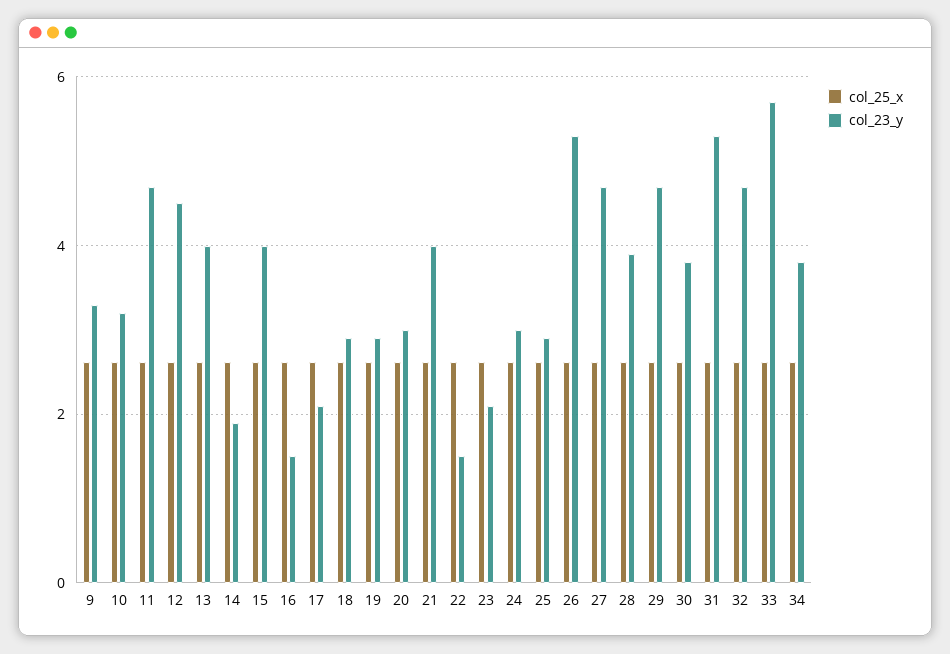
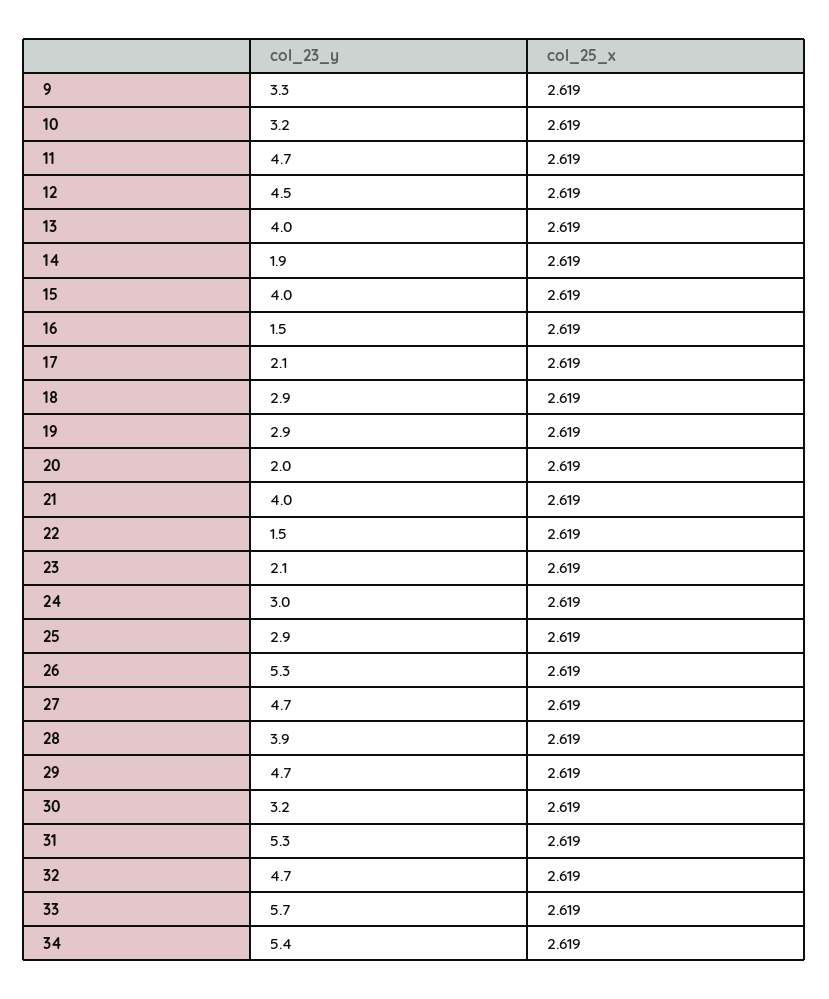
col_23_y, 20: 3 -> 2
col_23_y, 30: 3.8 -> 3.2
col_23_y, 34: 3.8 -> 5.4

